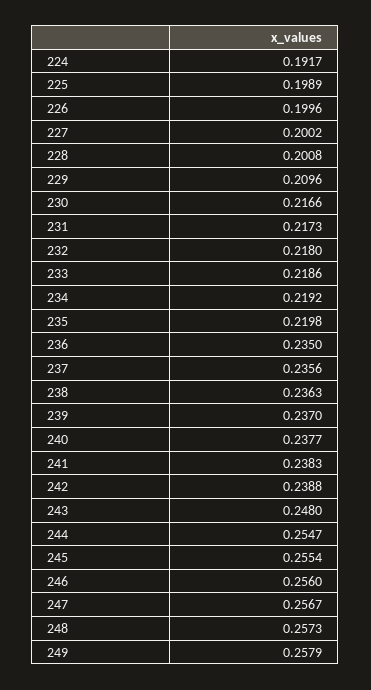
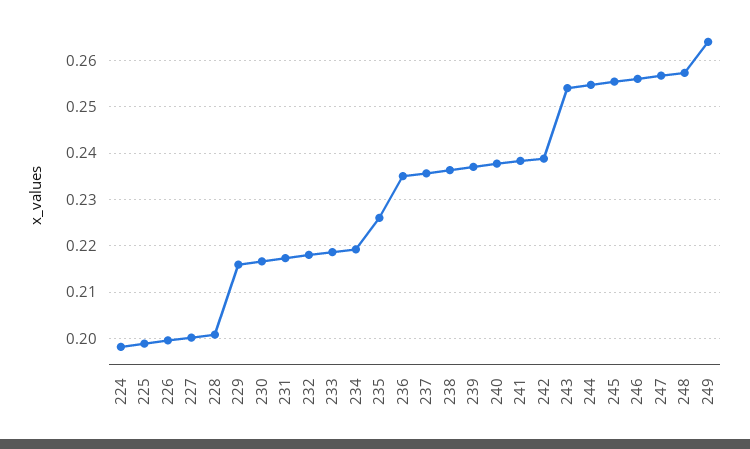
224: 0.1917 -> 0.198
229: 0.2096 -> 0.216
235: 0.2198 -> 0.226
243: 0.248 -> 0.254
249: 0.2579 -> 0.264

